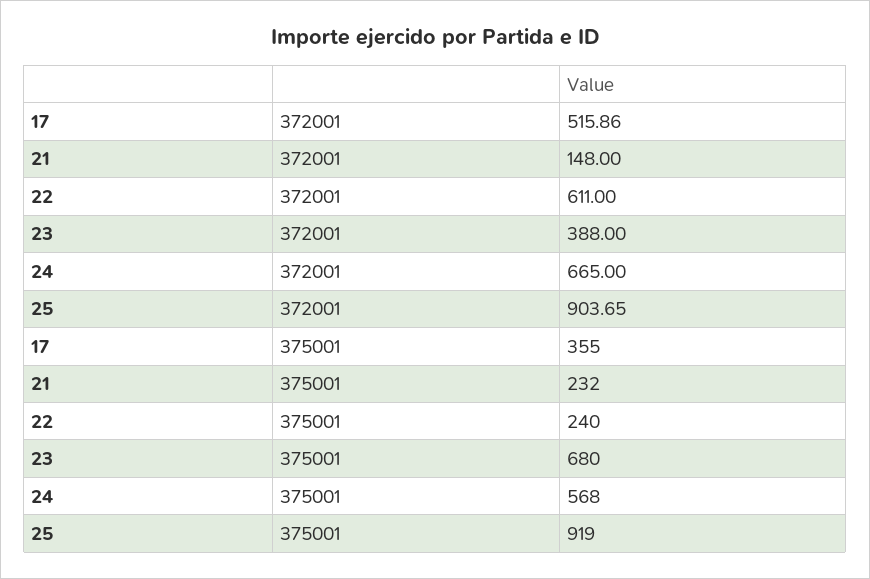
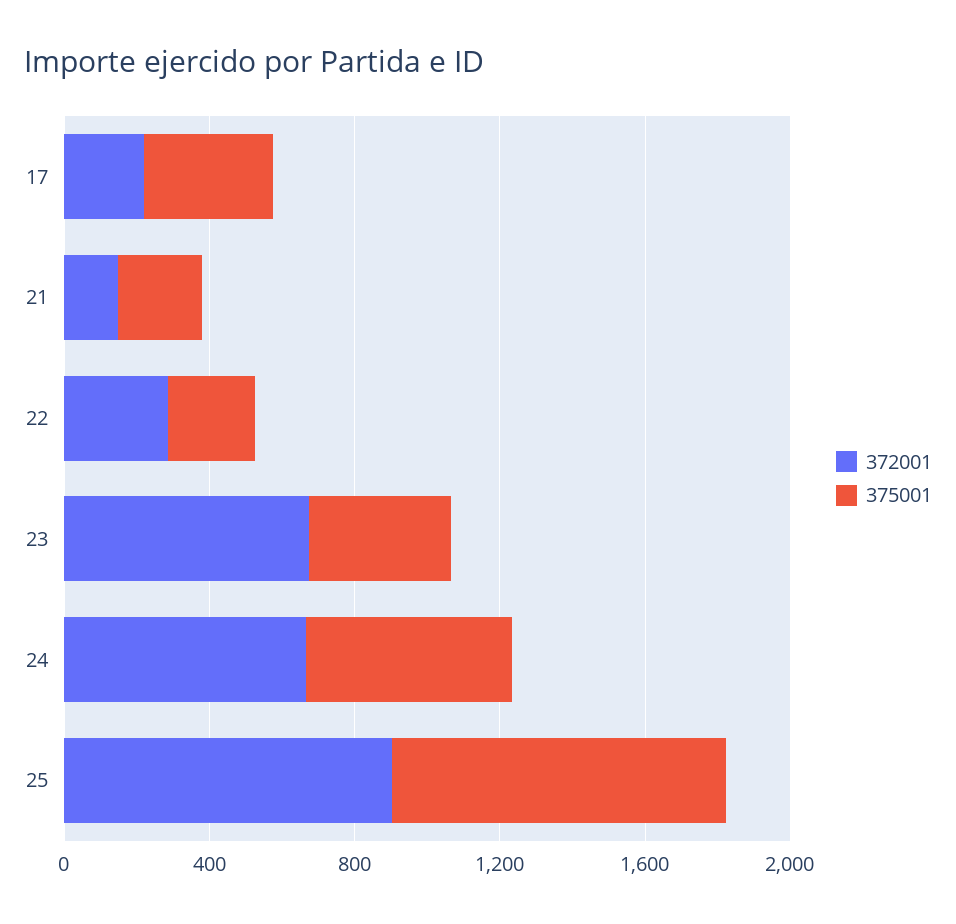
372001, 17: 515.86 -> 200
372001, 22: 611 -> 300
372001, 23: 388 -> 700
375001, 23: 680 -> 400

